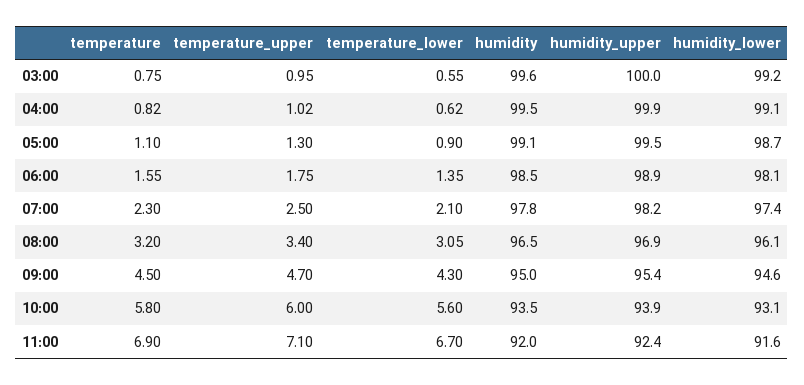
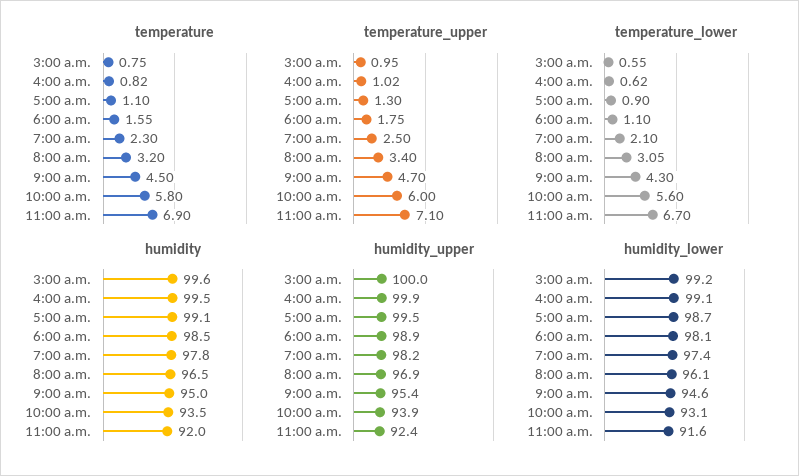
temperature_lower, 06:00: 1.35 -> 1.1

